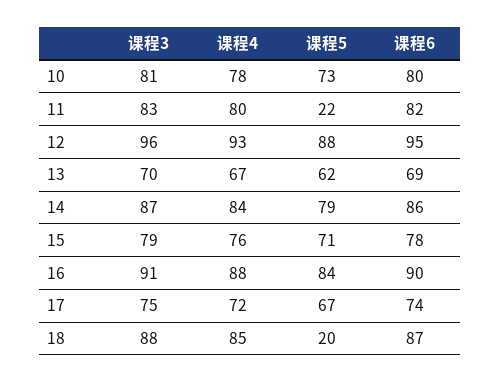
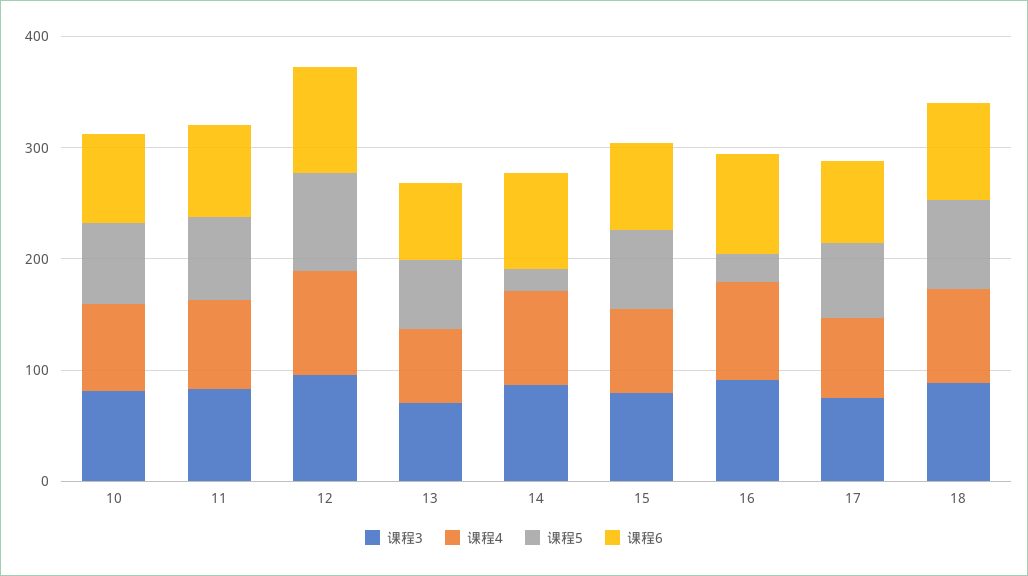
课程5, 11: 22 -> 80
课程5, 14: 79 -> 20
课程5, 16: 84 -> 20
课程5, 18: 20 -> 80

